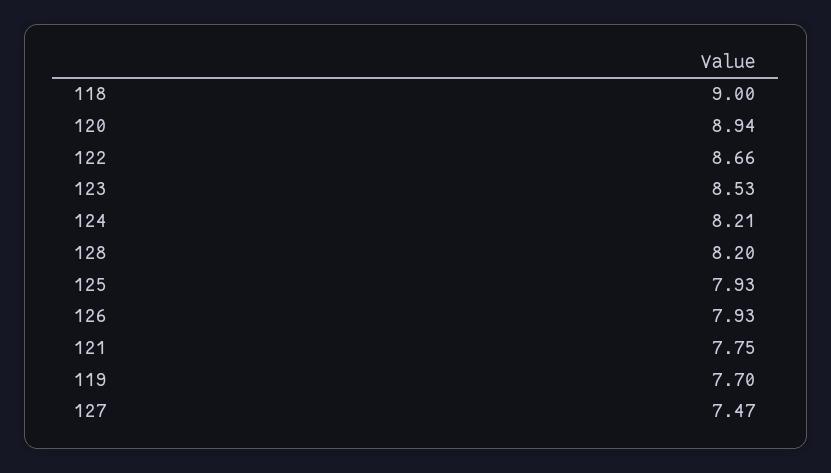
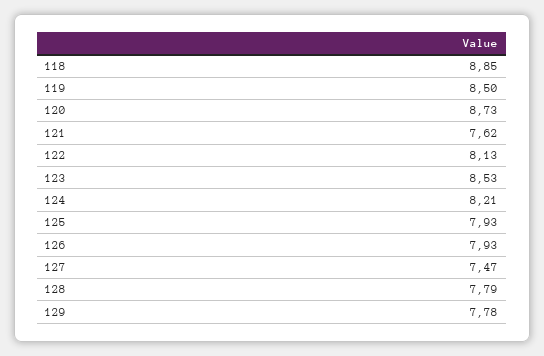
118: 9 -> 8.85
120: 8.94 -> 8.73
122: 8.66 -> 8.13
128: 8.2 -> 7.79
121: 7.75 -> 7.62
119: 7.7 -> 8.5
129: none -> 7.78

